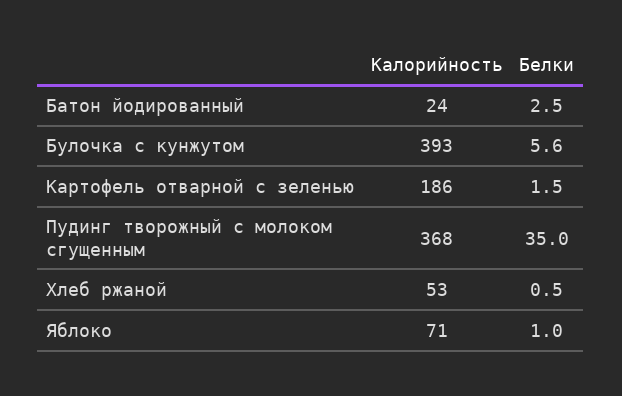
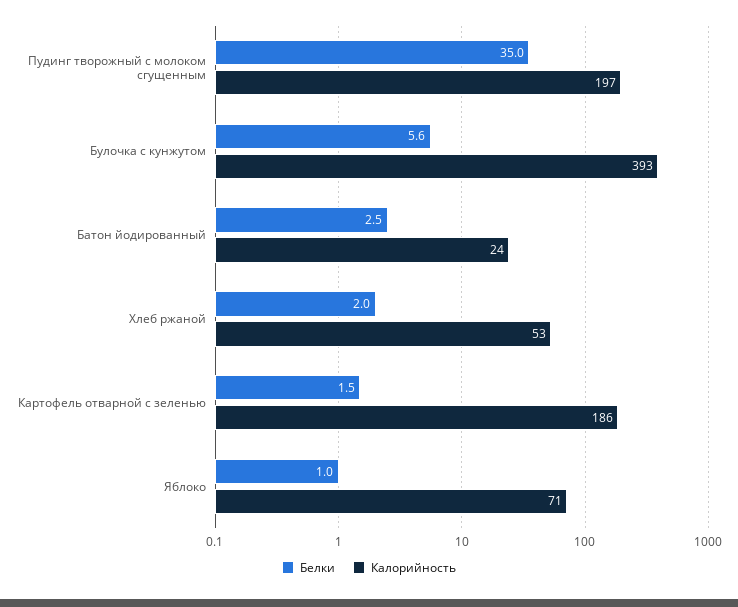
Калорийность, Пудинг творожный с молоком сгущенным: 368 -> 197
Белки, Хлеб ржаной: 0.5 -> 2

